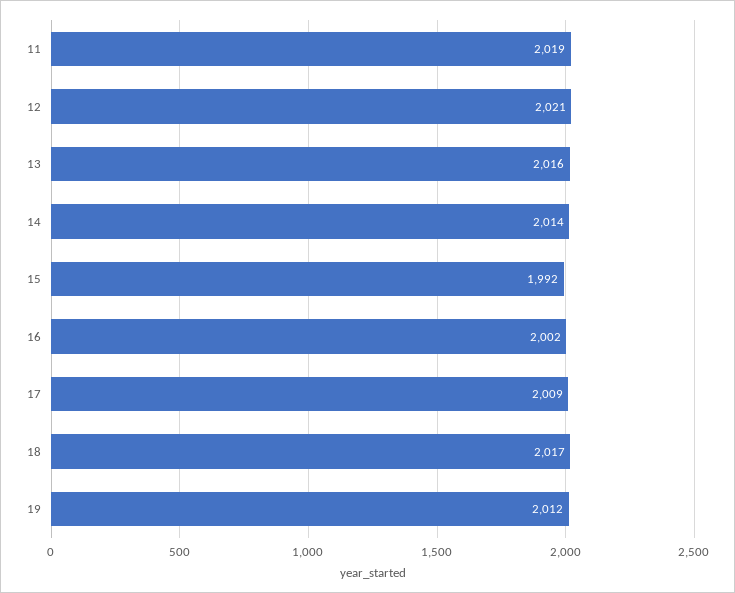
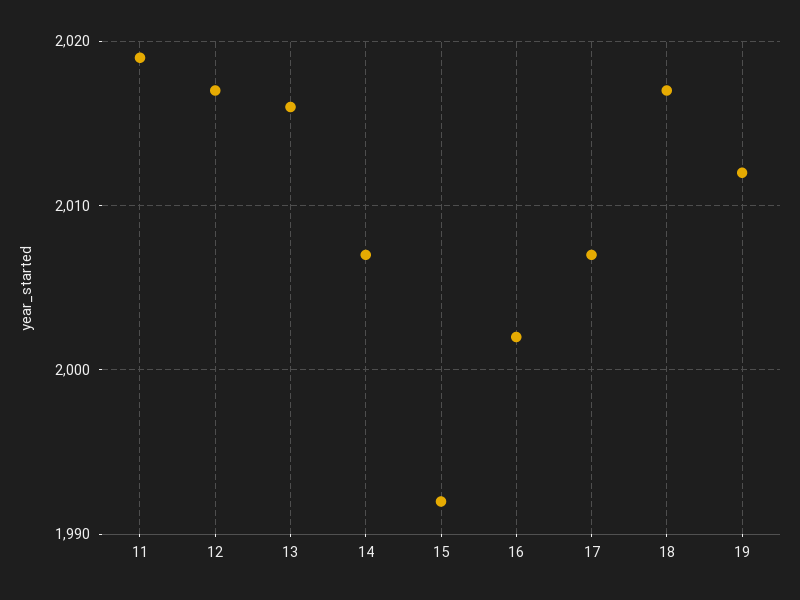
12: 2021 -> 2017
14: 2014 -> 2007
17: 2009 -> 2007

